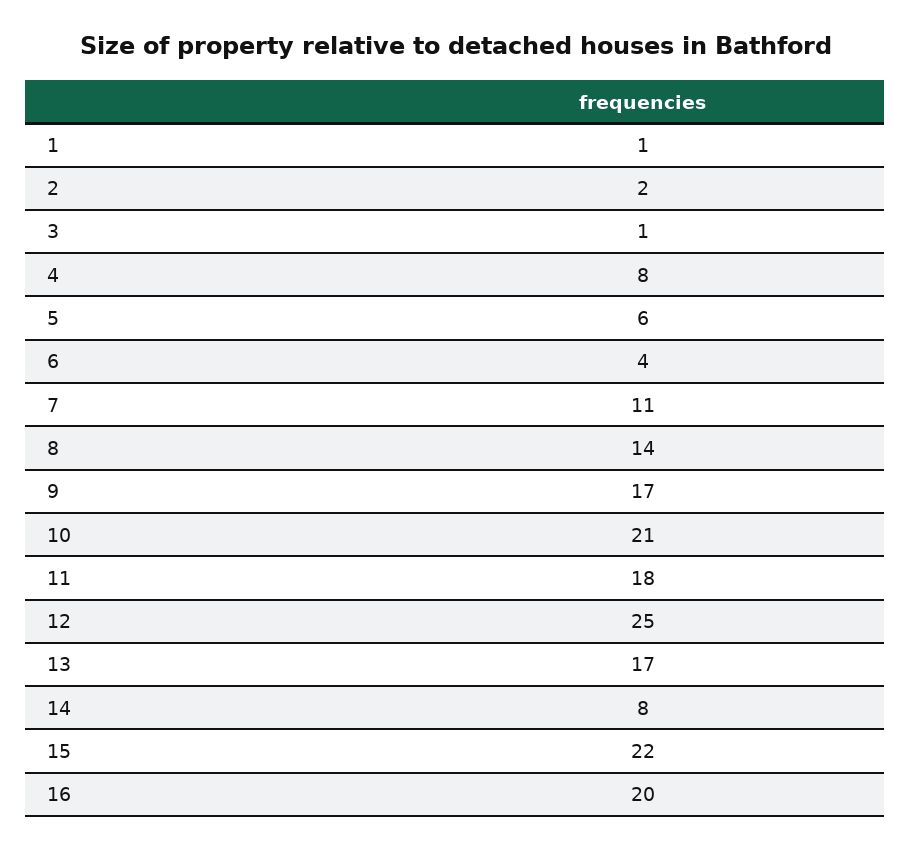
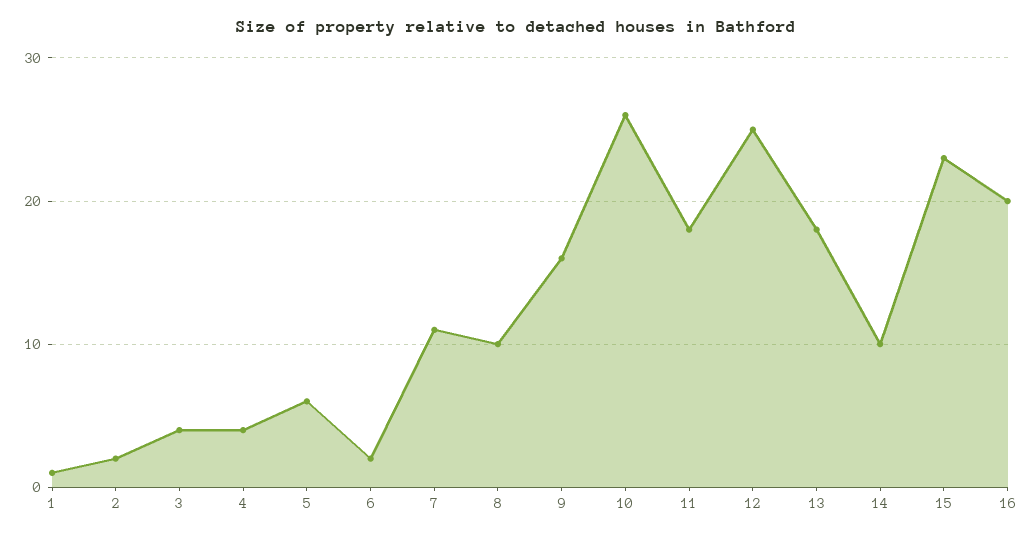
3: 1 -> 4
4: 8 -> 4
6: 4 -> 2
8: 14 -> 10
9: 17 -> 16
10: 21 -> 26
13: 17 -> 18
14: 8 -> 10
15: 22 -> 23

